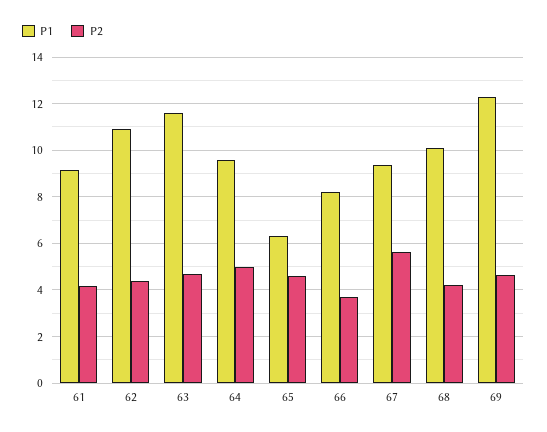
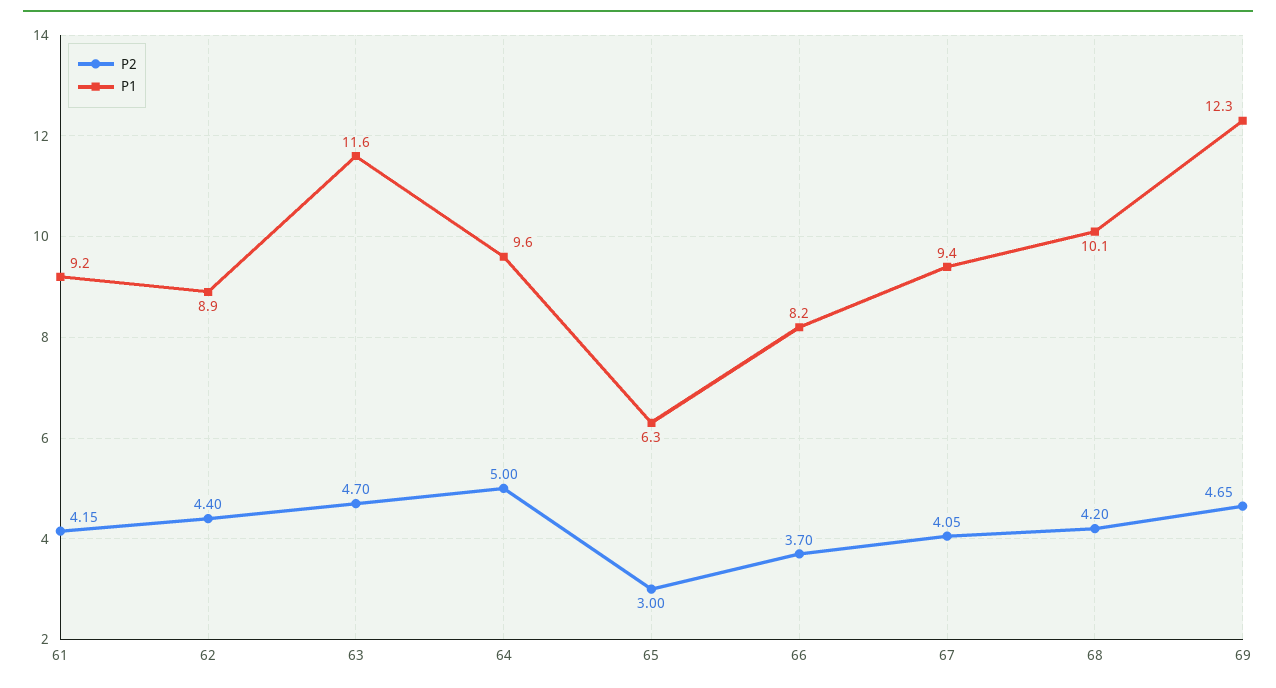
P1, 62: 11 -> 8.9
P2, 65: 4.5 -> 3
P2, 67: 5.5 -> 4.05

